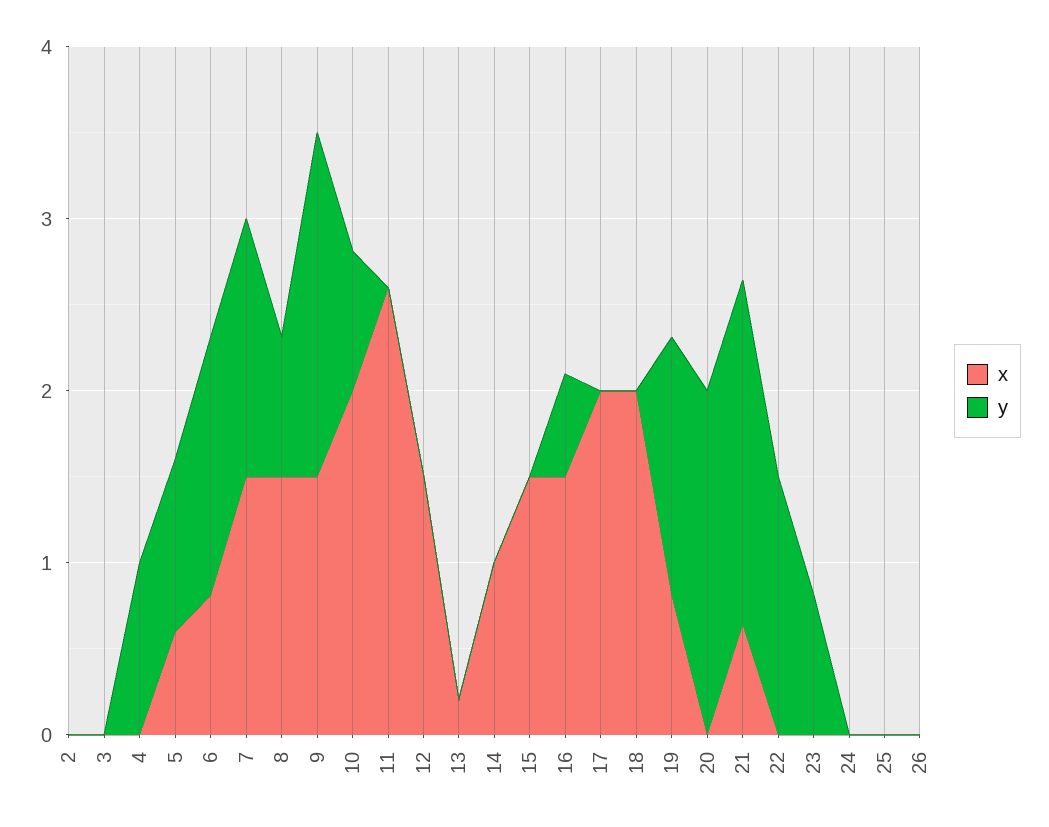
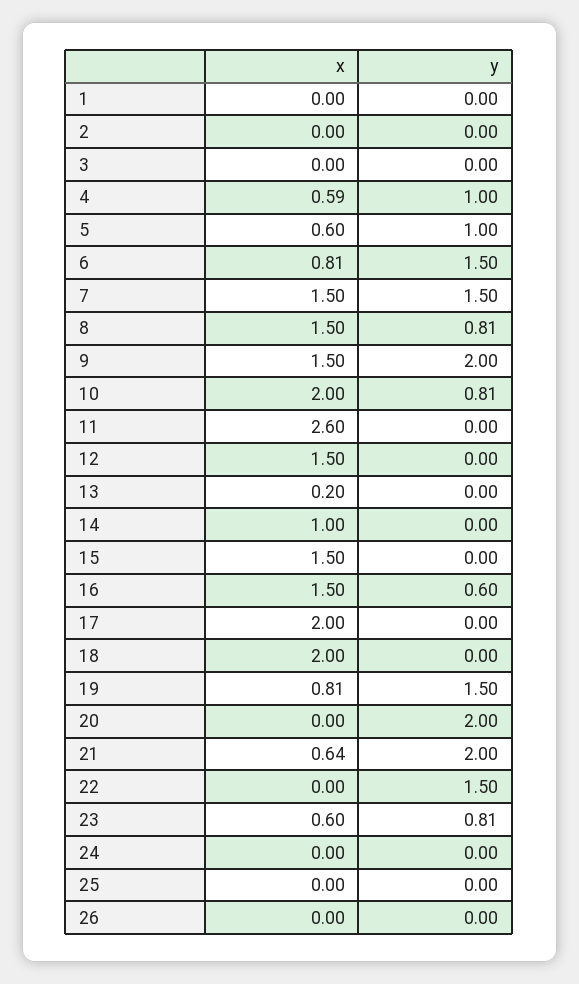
x, 4: 0 -> 0.59
x, 23: 0 -> 0.6
x, 1: none -> 0
y, 1: none -> 0

